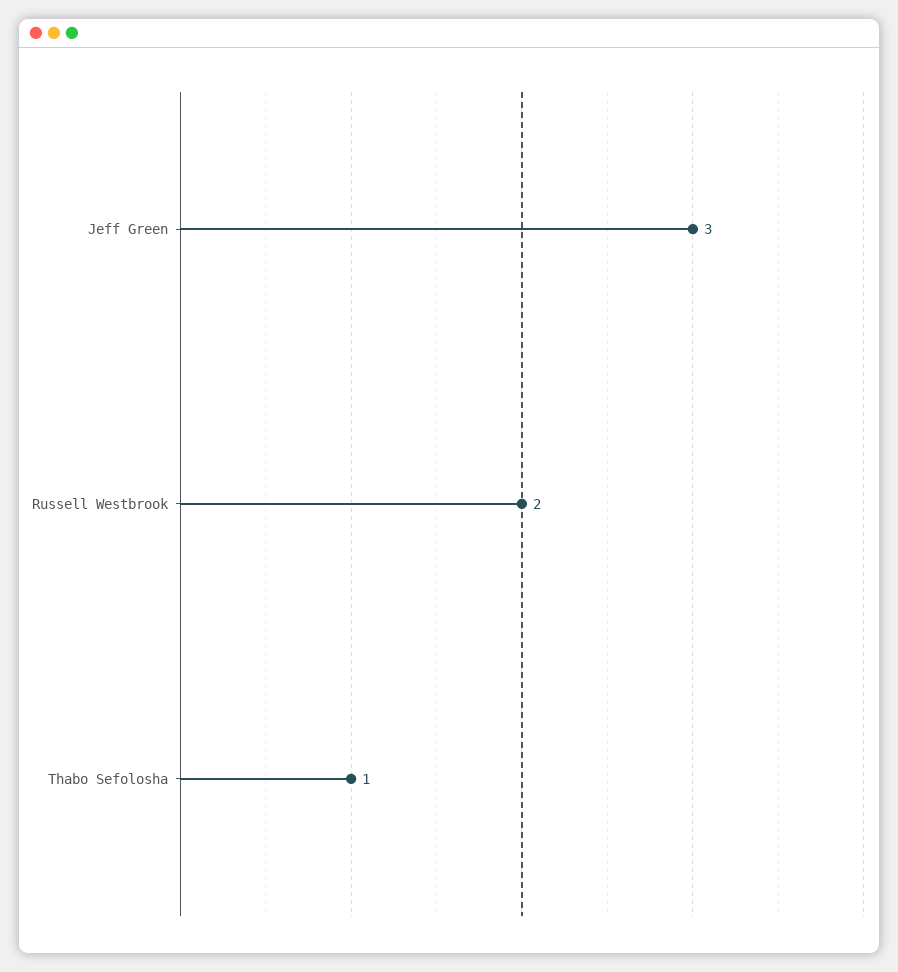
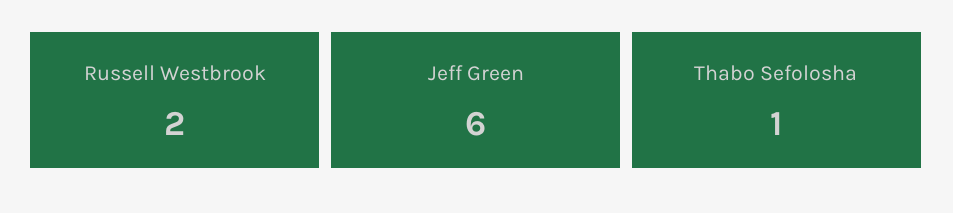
Jeff Green: 3 -> 6

